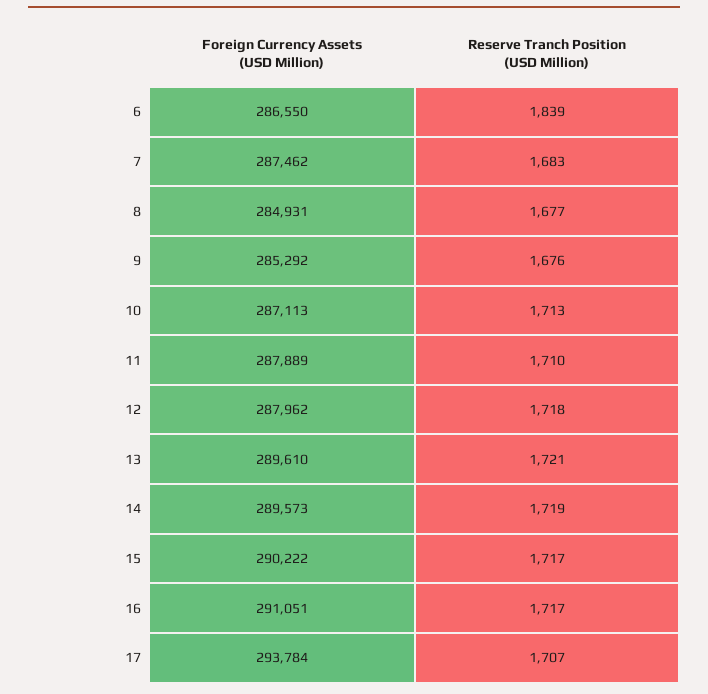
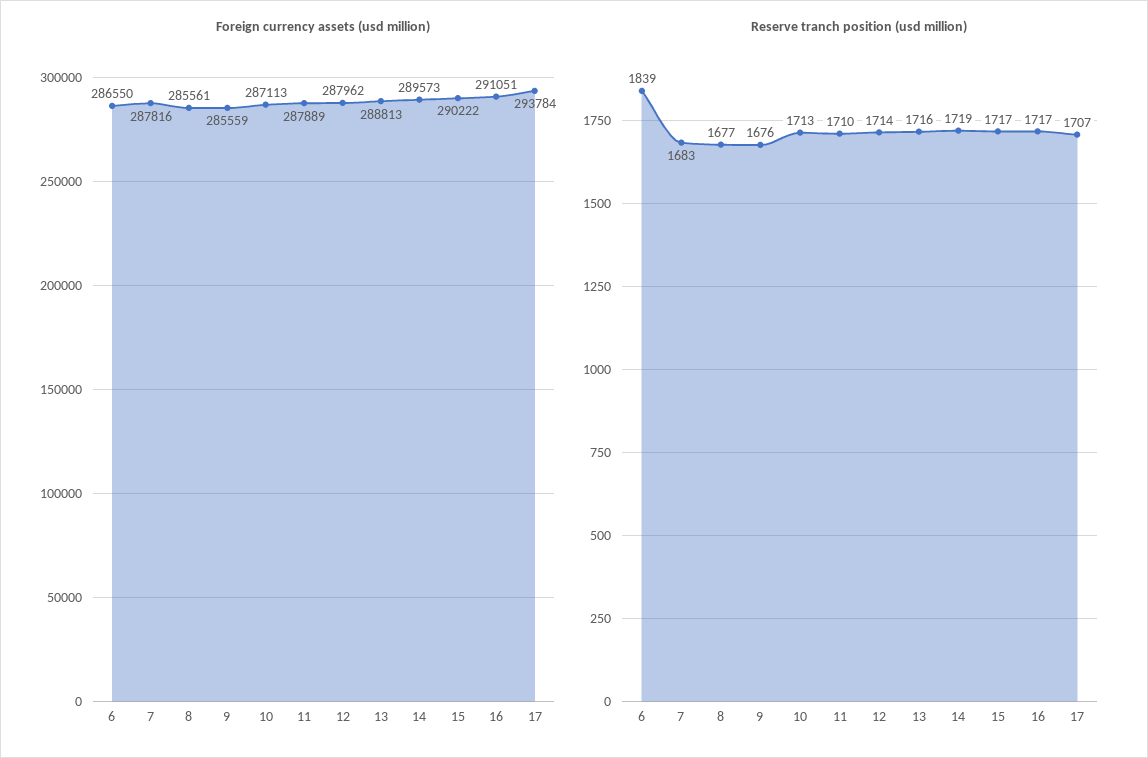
Foreign Currency Assets (USD Million), 7: 287462 -> 287816
Foreign Currency Assets (USD Million), 8: 284931 -> 285561
Foreign Currency Assets (USD Million), 9: 285292 -> 285559
Reserve Tranch Position (USD Million), 12: 1718 -> 1714
Foreign Currency Assets (USD Million), 13: 289610 -> 288813
Reserve Tranch Position (USD Million), 13: 1721 -> 1716

